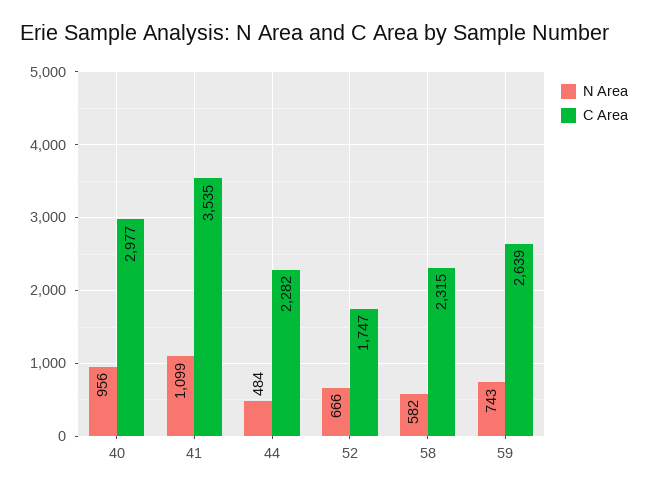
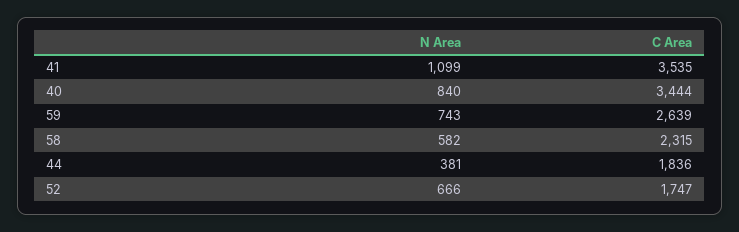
N Area, 40: 956 -> 840
C Area, 40: 2977 -> 3444
N Area, 44: 484 -> 381
C Area, 44: 2282 -> 1836

